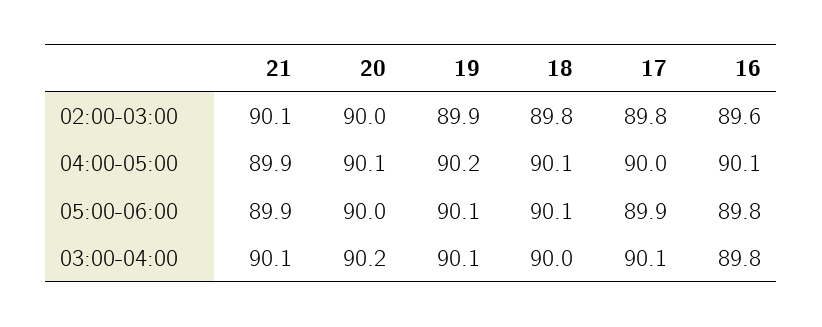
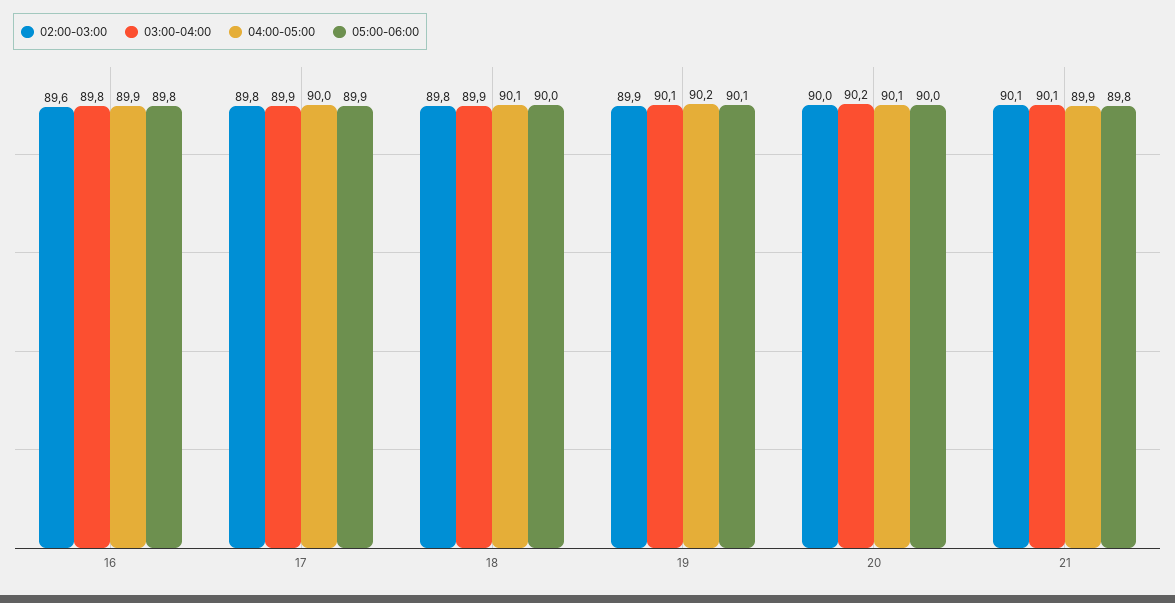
04:00-05:00, 16: 90.1 -> 89.9
05:00-06:00, 21: 89.9 -> 89.8
05:00-06:00, 18: 90.1 -> 90
03:00-04:00, 18: 90 -> 89.9
03:00-04:00, 17: 90.1 -> 89.9

